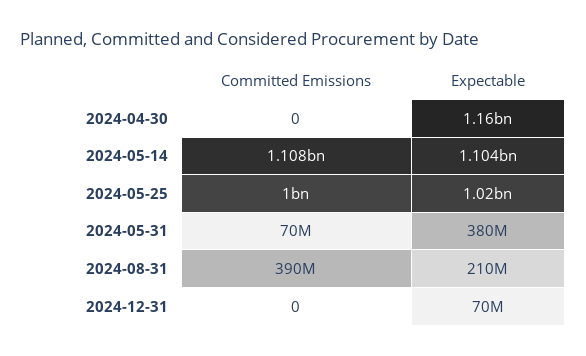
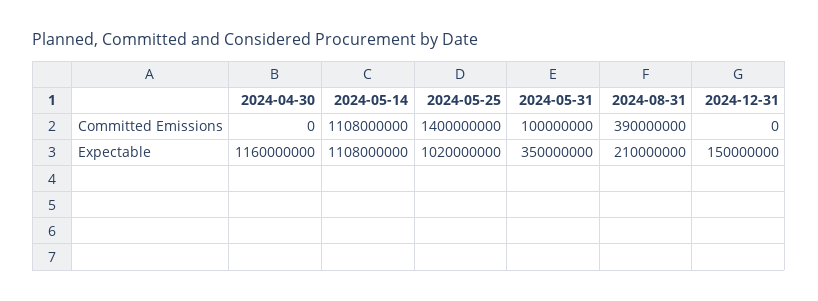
Expectable, 2024-05-14: 1104000000 -> 1108000000
Committed Emissions, 2024-05-25: 1000000000 -> 1400000000
Committed Emissions, 2024-05-31: 70000000 -> 100000000
Expectable, 2024-05-31: 380000000 -> 350000000
Expectable, 2024-12-31: 70000000 -> 150000000

